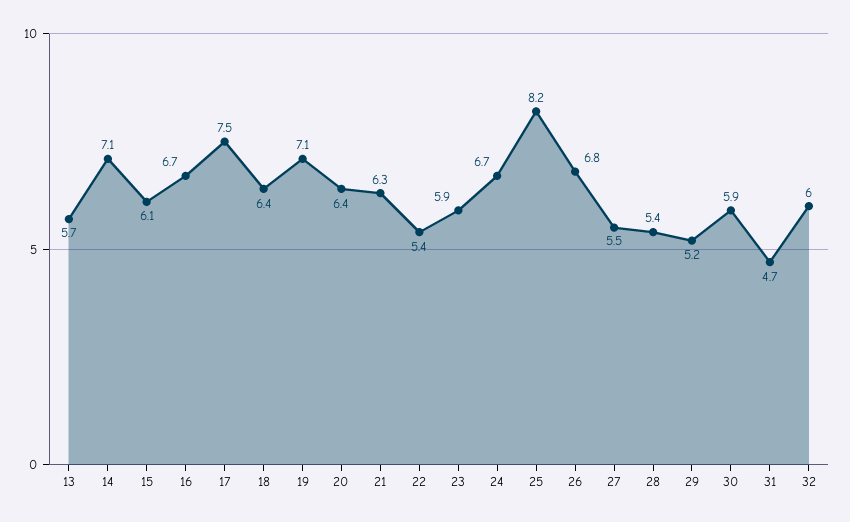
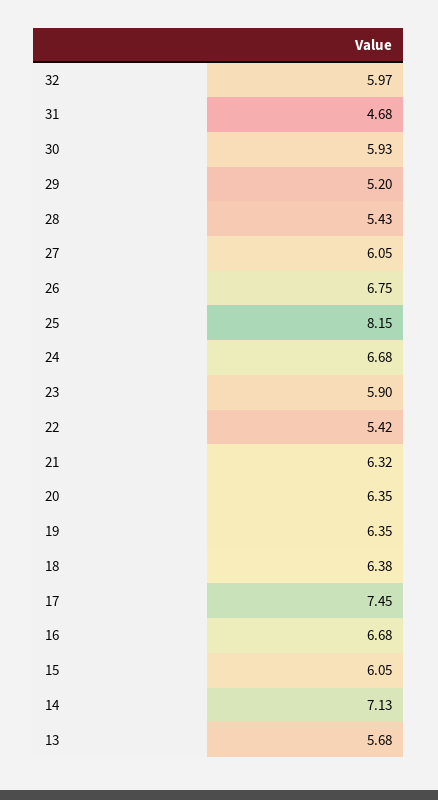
19: 7.1 -> 6.35
27: 5.5 -> 6.05

